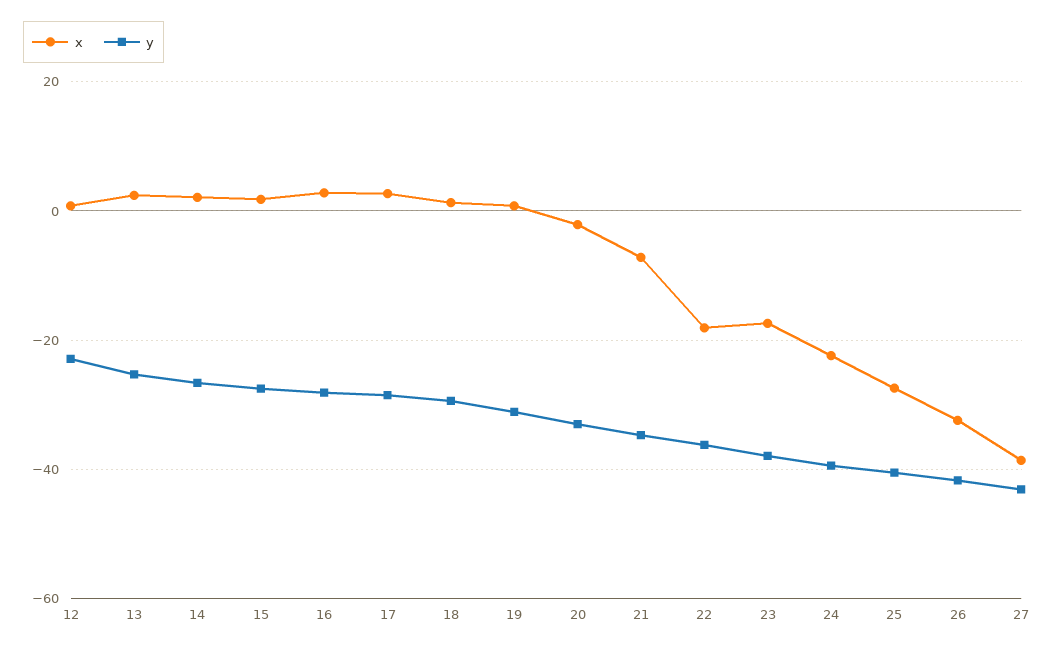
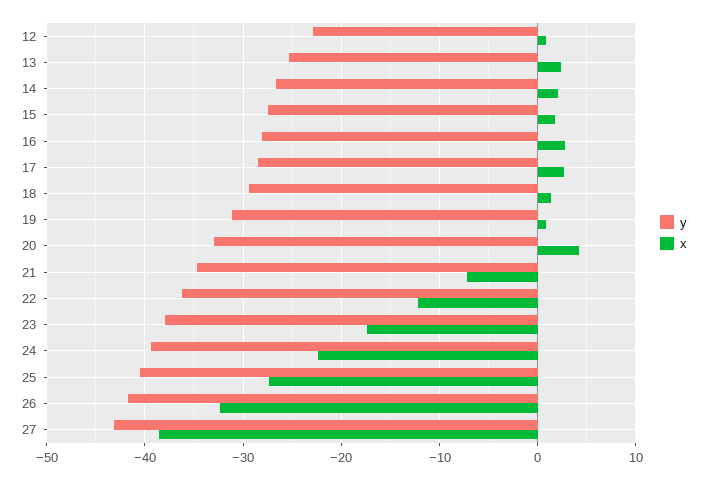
x, 20: -2 -> 4
x, 22: -18 -> -12

